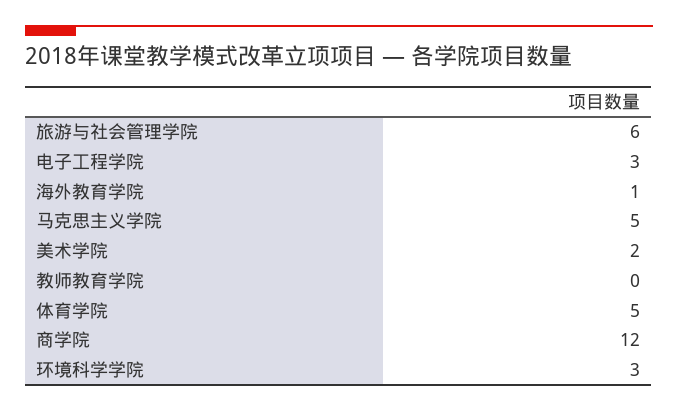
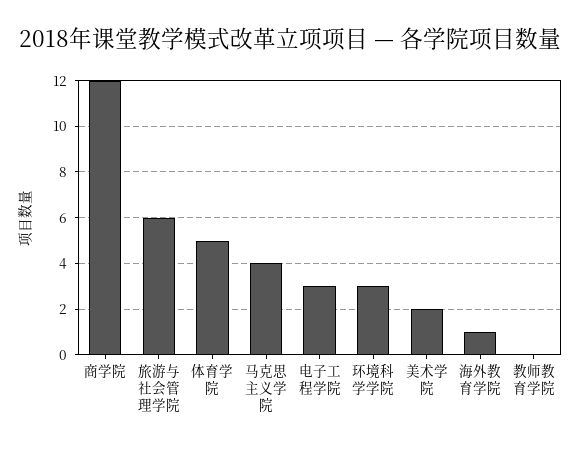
马克思主义学院: 5 -> 4

